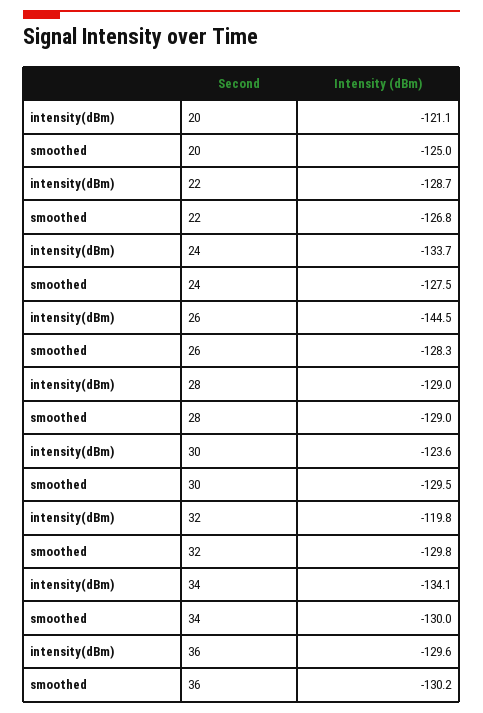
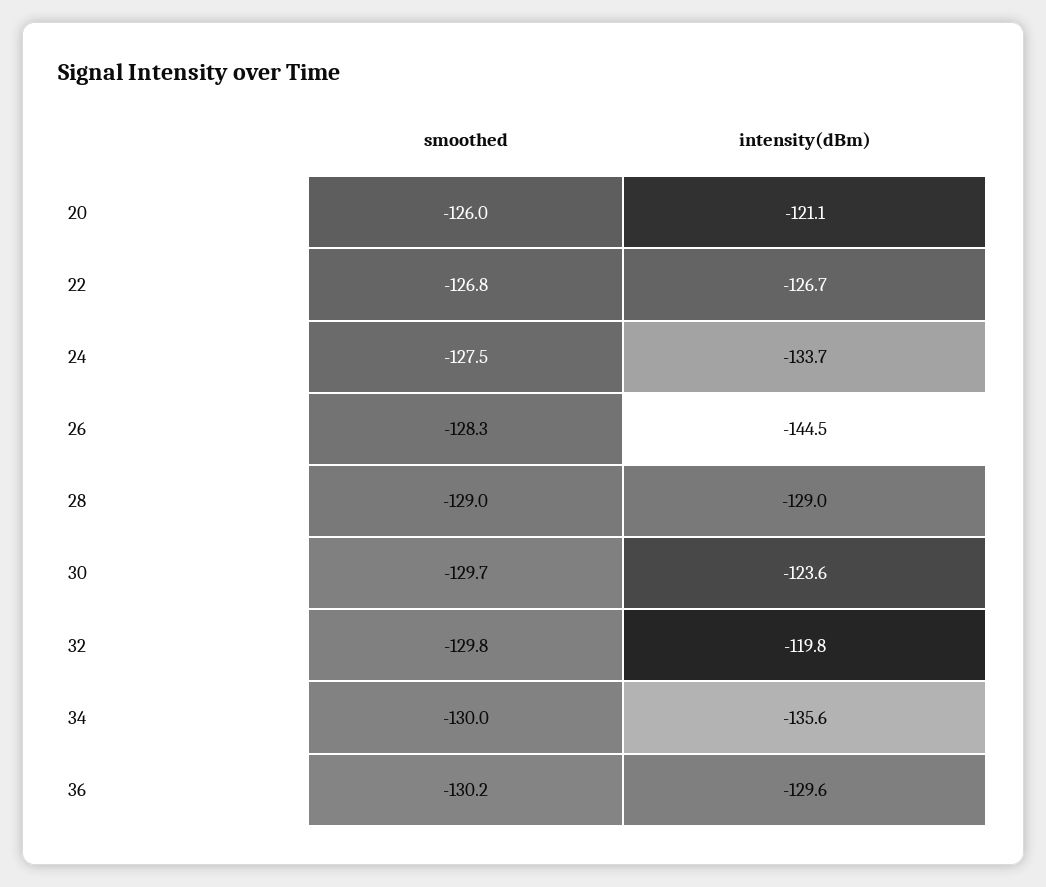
smoothed, 20: -125 -> -126
intensity(dBm), 22: -128.7 -> -126.7
smoothed, 30: -129.5 -> -129.7
intensity(dBm), 34: -134.1 -> -135.6

